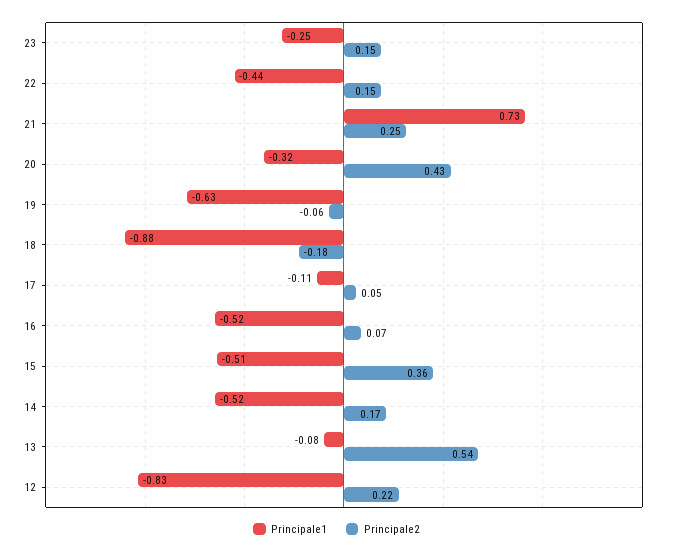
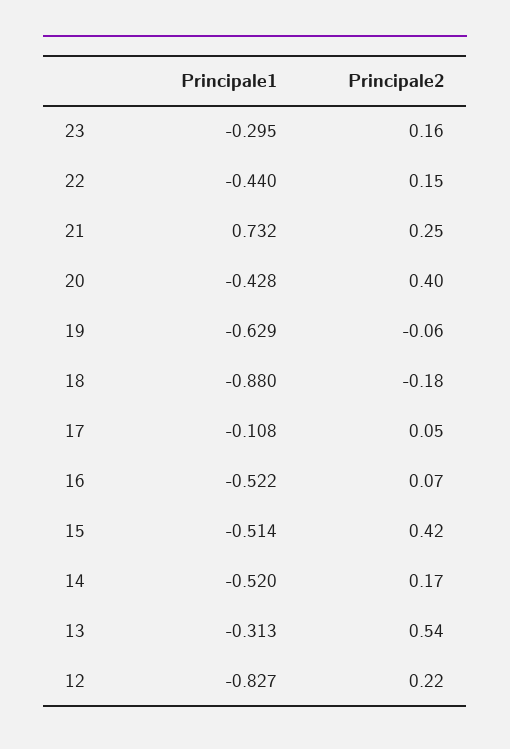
Principale1, 23: -0.25 -> -0.295
Principale2, 23: 0.15 -> 0.16
Principale1, 20: -0.32 -> -0.428
Principale2, 20: 0.43 -> 0.4
Principale2, 15: 0.36 -> 0.42
Principale1, 13: -0.08 -> -0.313

